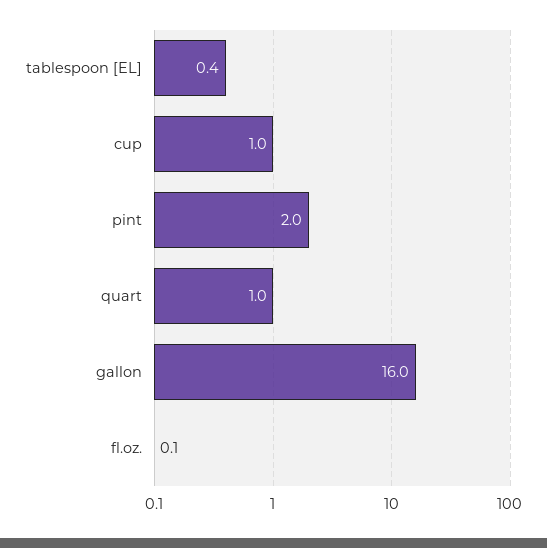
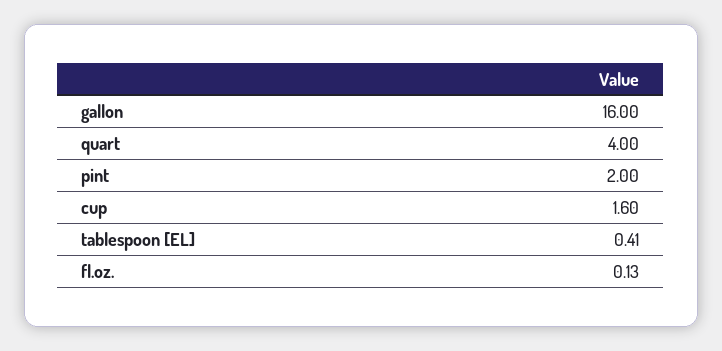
cup: 1 -> 1.6
quart: 1 -> 4

